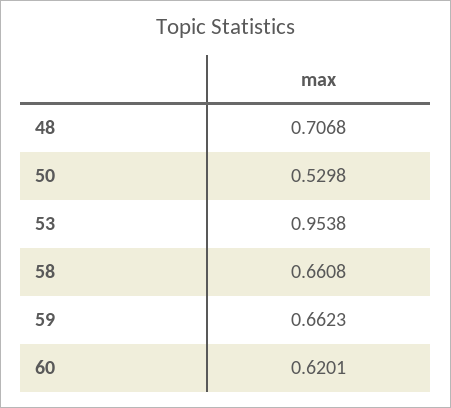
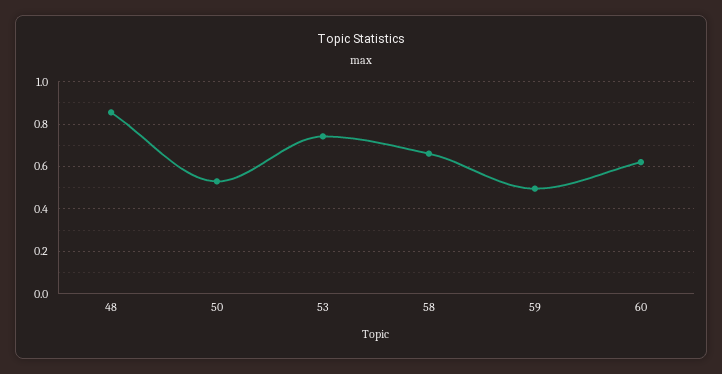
48: 0.7068 -> 0.85
53: 0.9538 -> 0.75
59: 0.6623 -> 0.5

